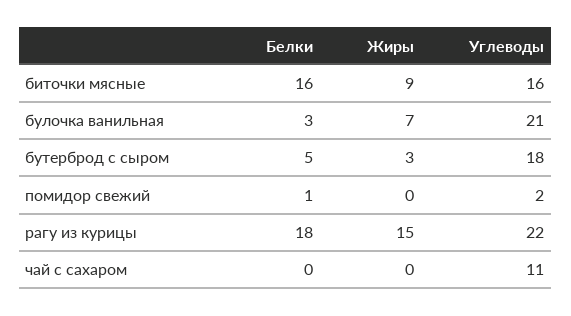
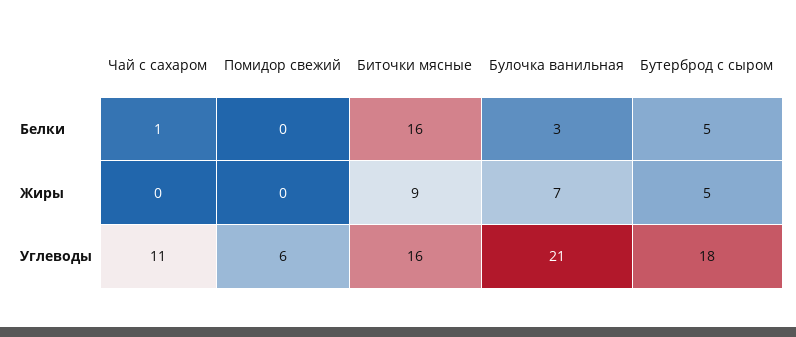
Жиры, бутерброд с сыром: 3 -> 5
Белки, помидор свежий: 1 -> 0
Углеводы, помидор свежий: 2 -> 6
Белки, рагу из курицы: 18 -> none
Жиры, рагу из курицы: 15 -> none
Углеводы, рагу из курицы: 22 -> none
Белки, чай с сахаром: 0 -> 1

